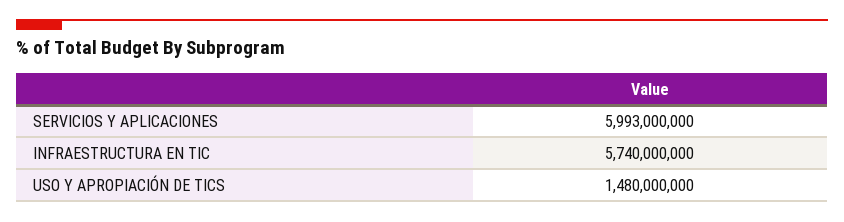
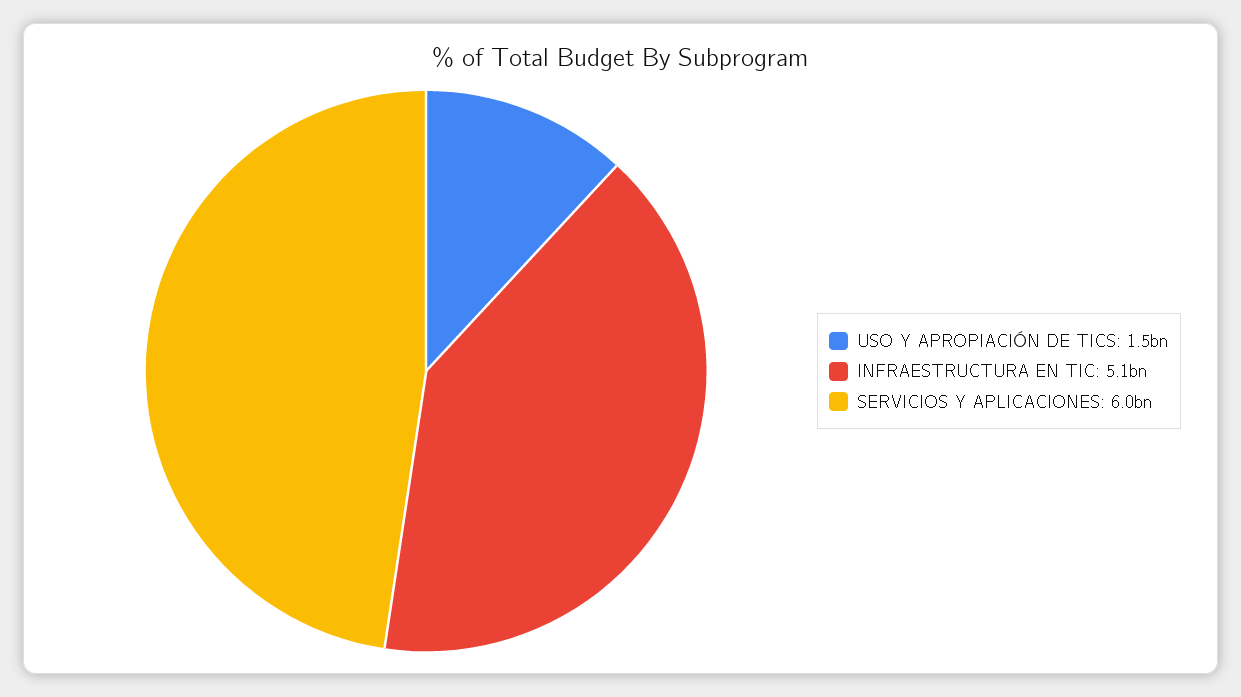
INFRAESTRUCTURA EN TIC: 5740000000 -> 5100000000

